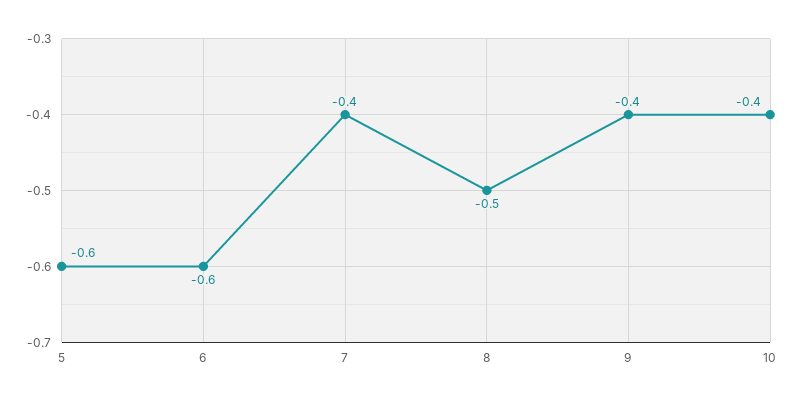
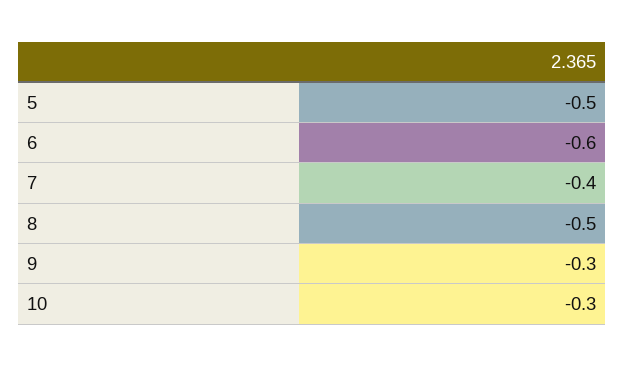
5: -0.6 -> -0.5
9: -0.4 -> -0.3
10: -0.4 -> -0.3

